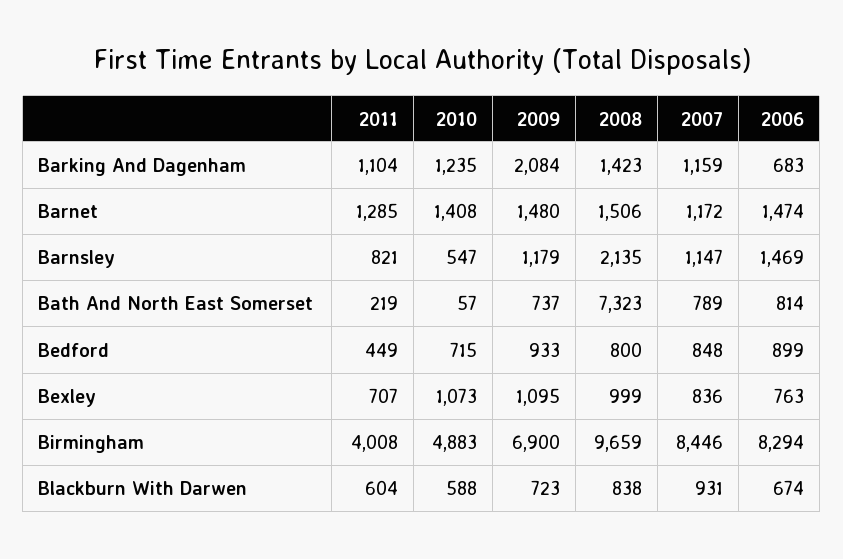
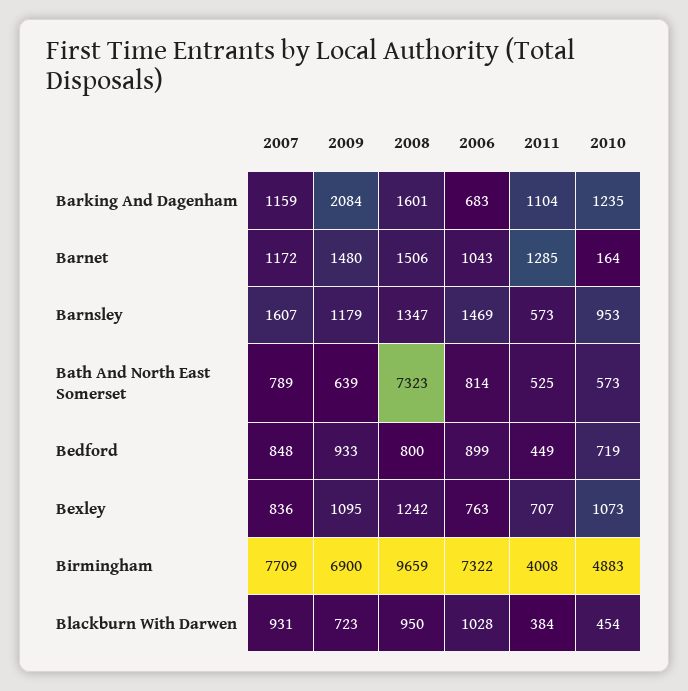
2008, Barking And Dagenham: 1423 -> 1601
2010, Barnet: 1408 -> 164
2006, Barnet: 1474 -> 1043
2011, Barnsley: 821 -> 573
2010, Barnsley: 547 -> 953
2008, Barnsley: 2135 -> 1347
2007, Barnsley: 1147 -> 1607
2011, Bath And North East Somerset: 219 -> 525
2010, Bath And North East Somerset: 57 -> 573
2009, Bath And North East Somerset: 737 -> 639
2010, Bedford: 715 -> 719
2008, Bexley: 999 -> 1242
2007, Birmingham: 8446 -> 7709
2006, Birmingham: 8294 -> 7322
2011, Blackburn With Darwen: 604 -> 384
2010, Blackburn With Darwen: 588 -> 454
2008, Blackburn With Darwen: 838 -> 950
2006, Blackburn With Darwen: 674 -> 1028

